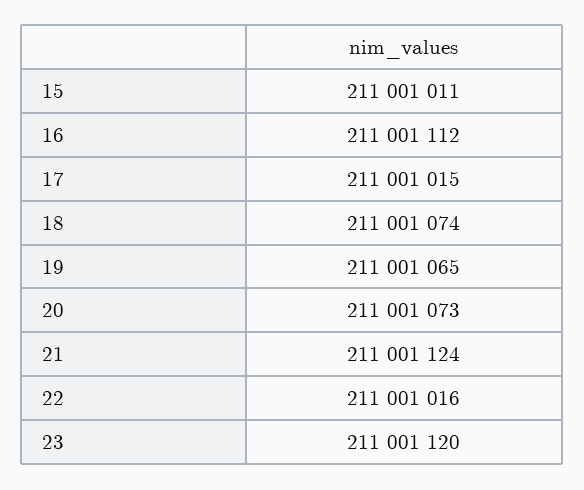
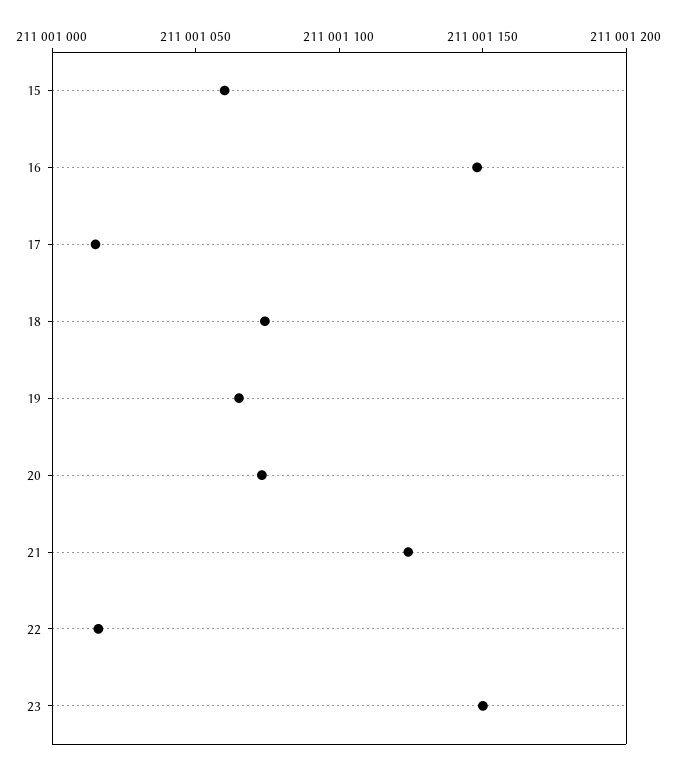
15: 211001011 -> 211001060
16: 211001112 -> 211001150
23: 211001120 -> 211001150

